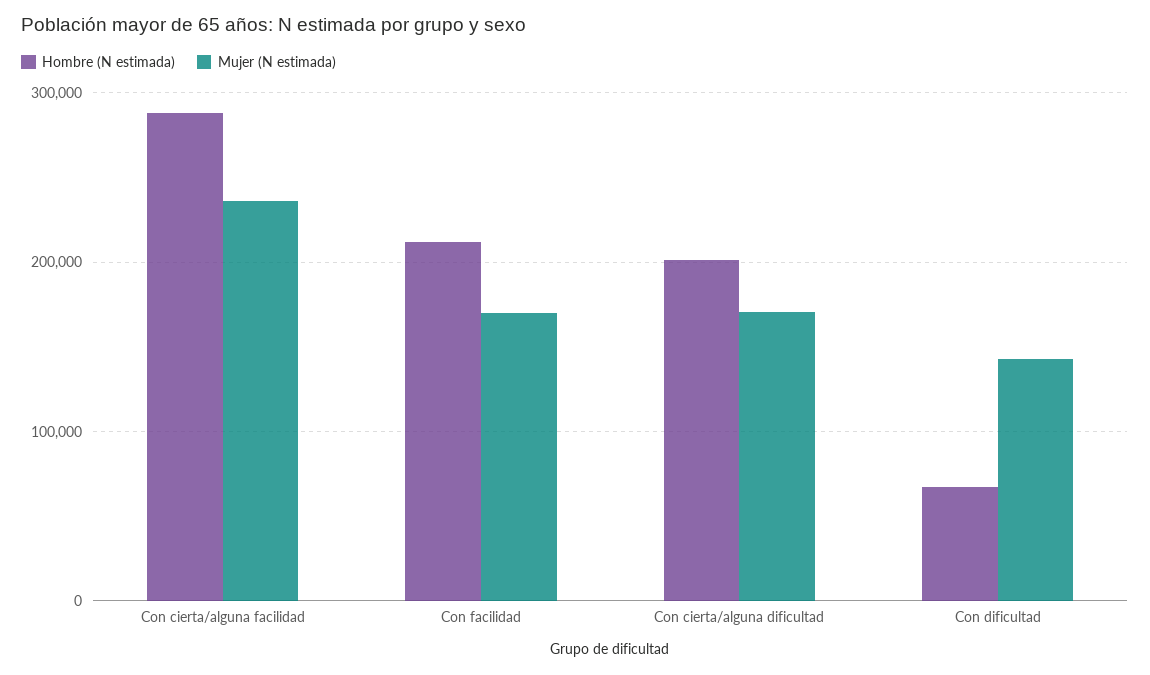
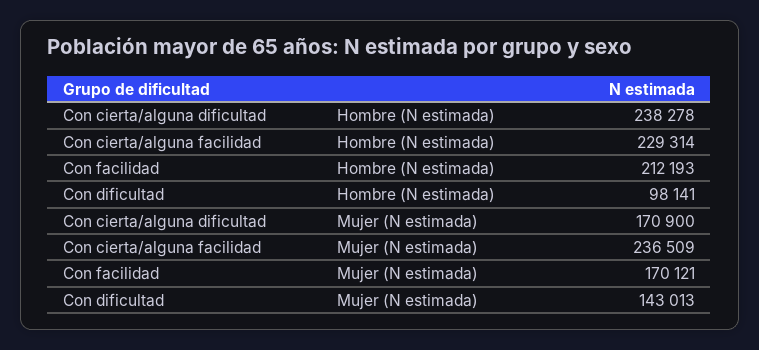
Hombre (N estimada), Con cierta/alguna facilidad: 290000 -> 229314
Hombre (N estimada), Con cierta/alguna dificultad: 200000 -> 238278
Hombre (N estimada), Con dificultad: 70000 -> 98141

